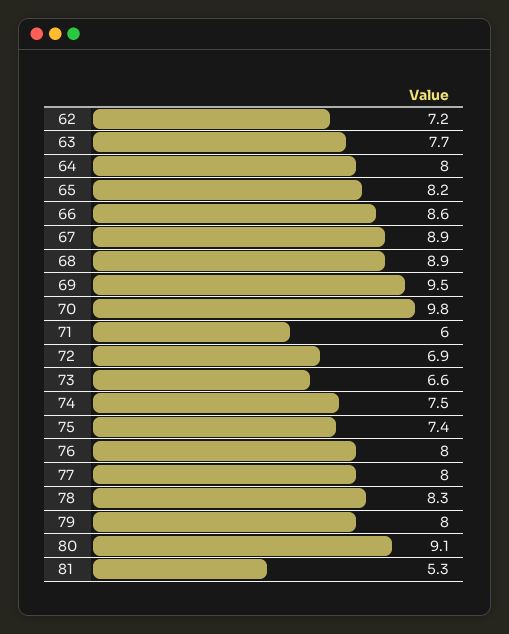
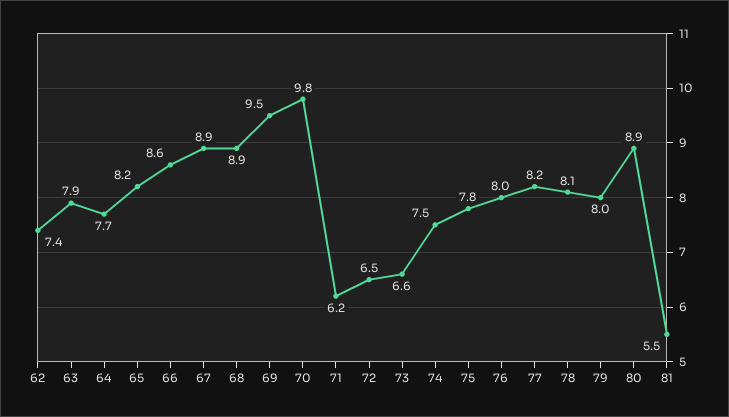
62: 7.2 -> 7.4
63: 7.7 -> 7.9
64: 8 -> 7.7
71: 6 -> 6.2
72: 6.9 -> 6.5
75: 7.4 -> 7.8
77: 8 -> 8.2
78: 8.3 -> 8.1
80: 9.1 -> 8.9
81: 5.3 -> 5.5

